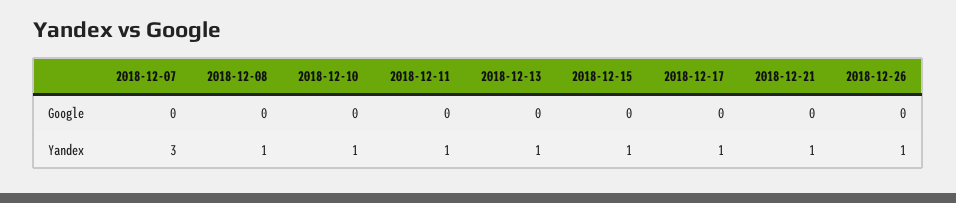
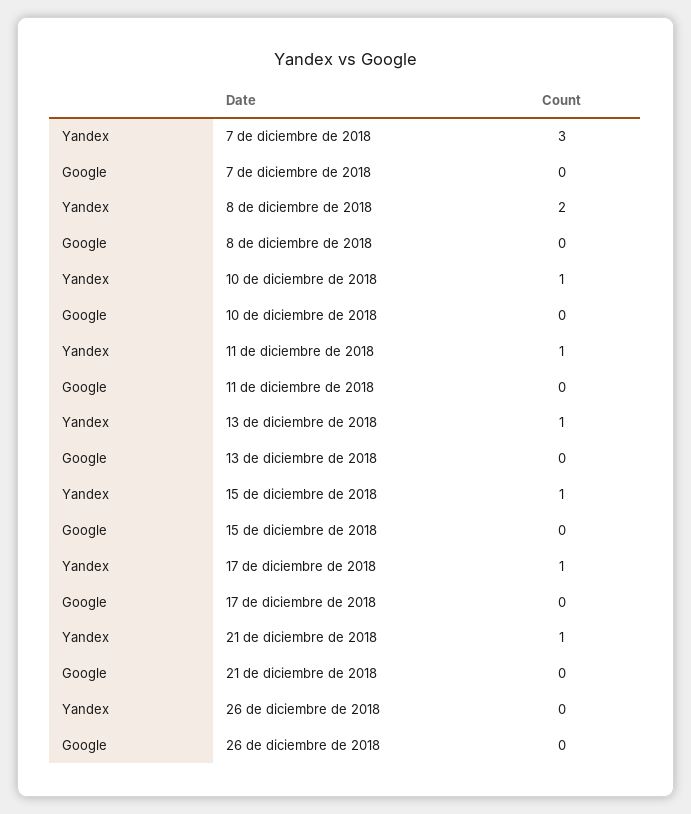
2018-12-08, Yandex: 1 -> 2
2018-12-26, Yandex: 1 -> 0

